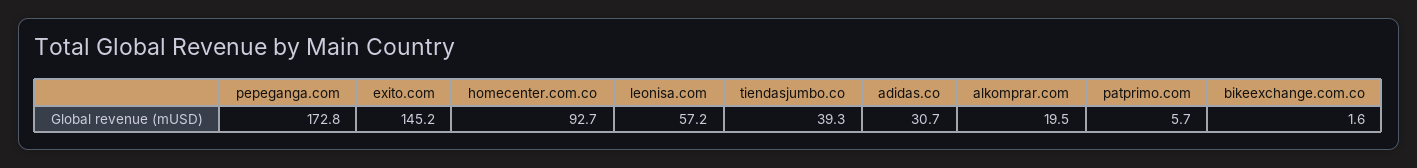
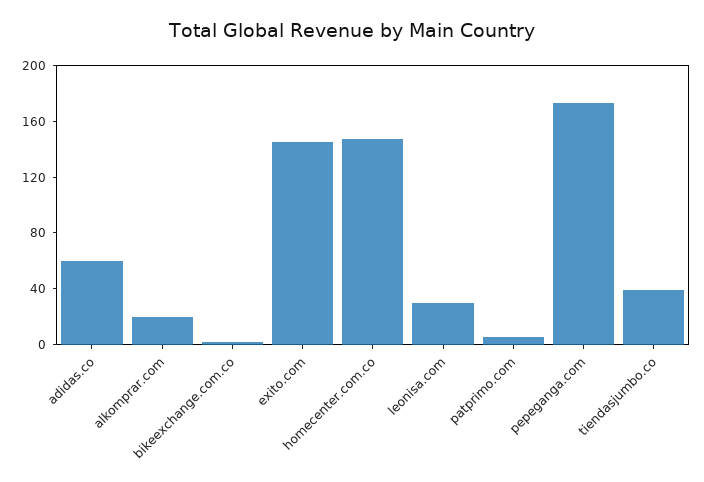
homecenter.com.co: 92.7 -> 150
leonisa.com: 57.2 -> 30
adidas.co: 30.7 -> 60

